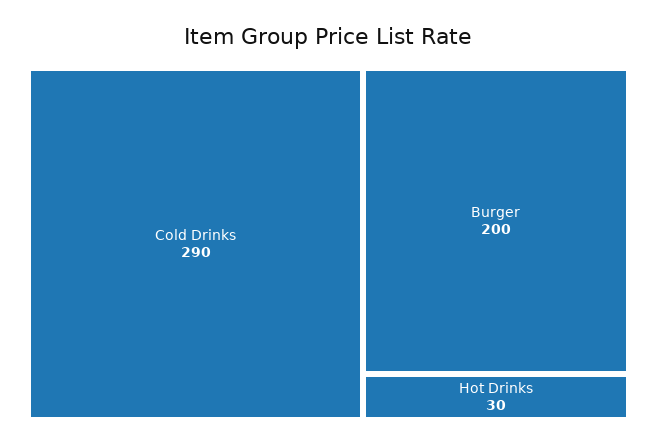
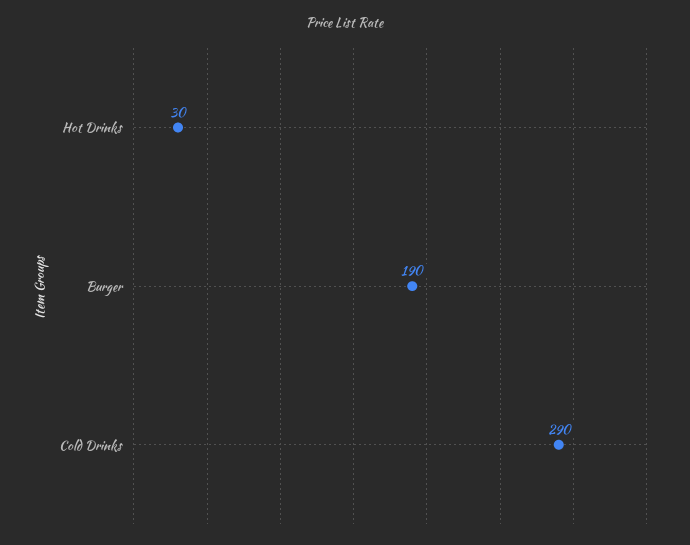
Burger: 200 -> 190

